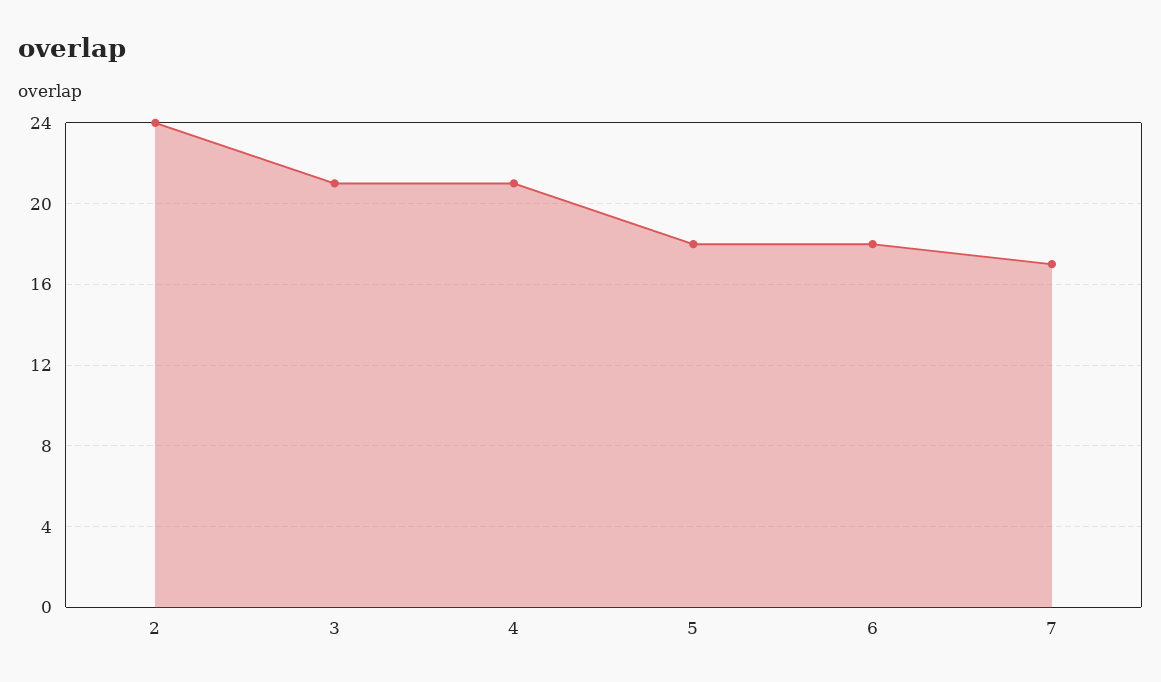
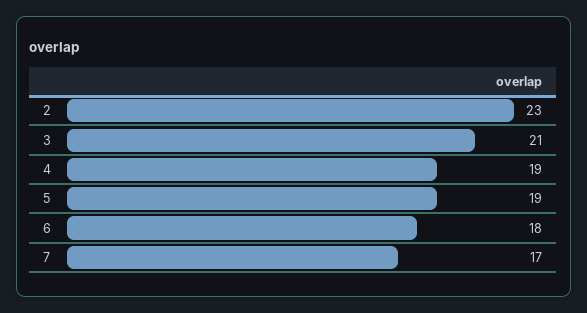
2: 24 -> 23
4: 21 -> 19
5: 18 -> 19

